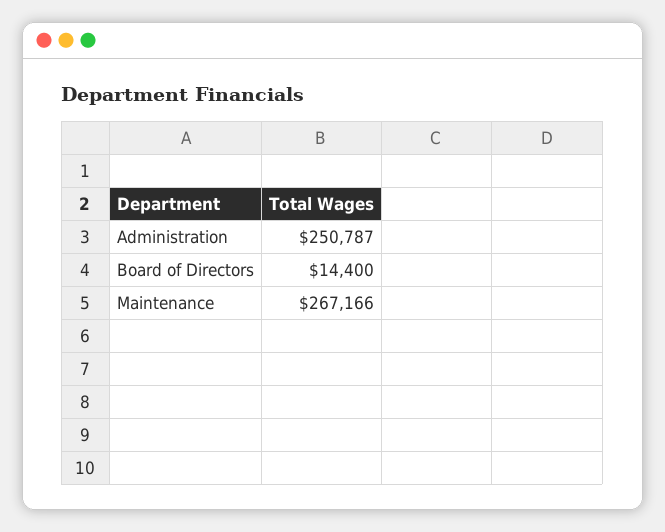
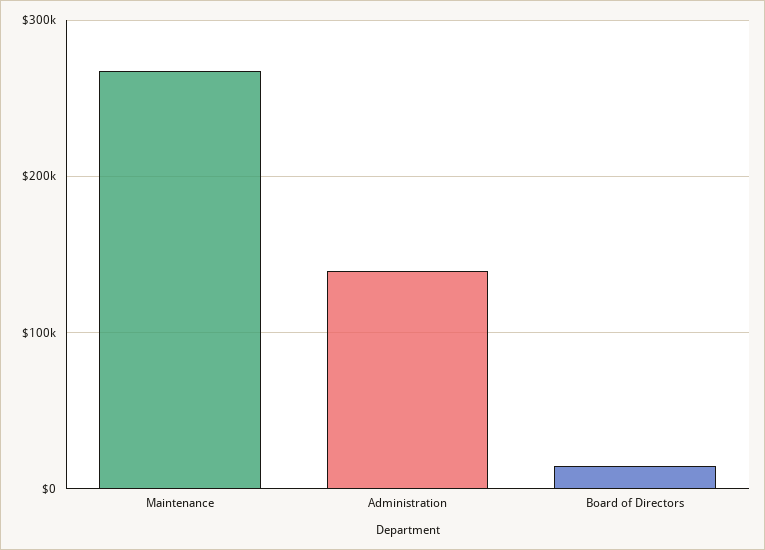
Administration: 250787 -> 140000

